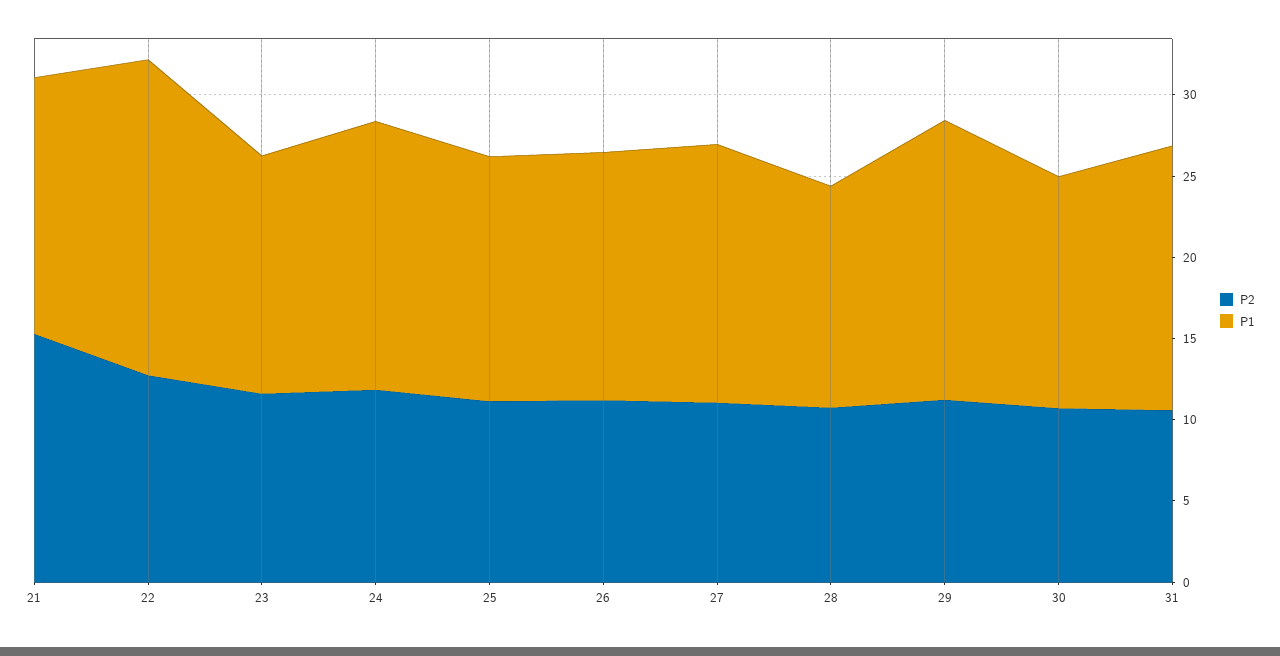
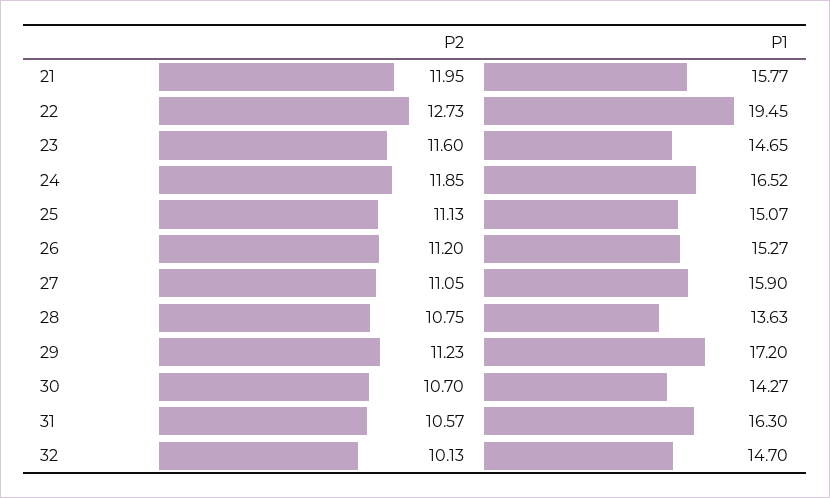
P2, 21: 15 -> 11.95
P2, 32: none -> 10.13
P1, 32: none -> 14.7

